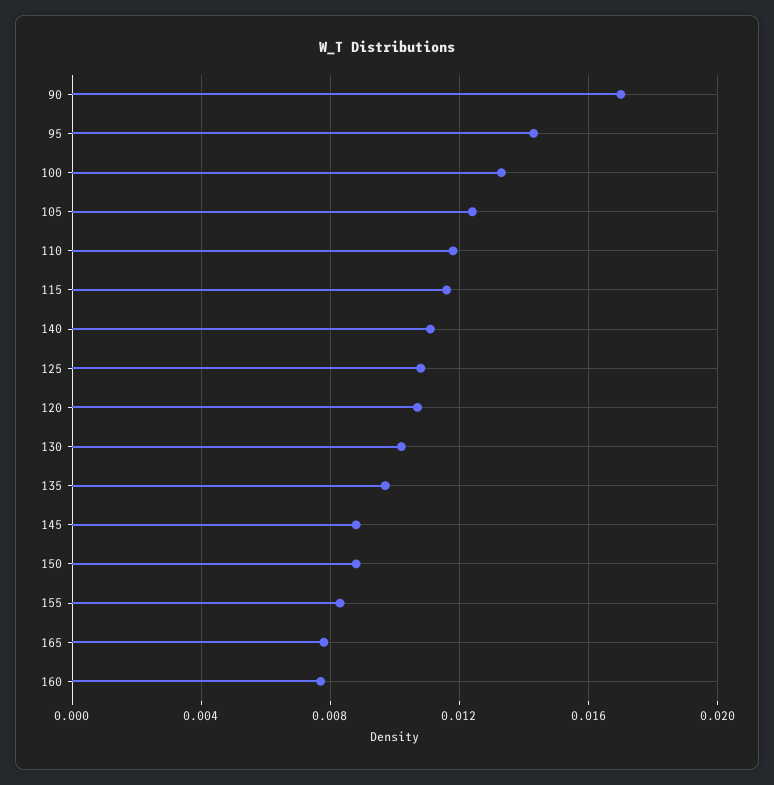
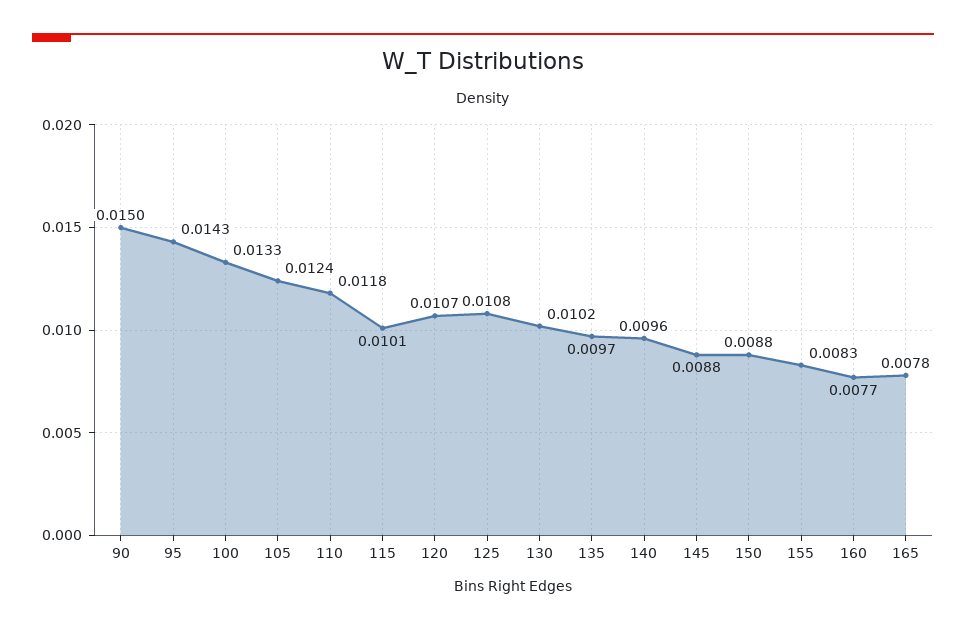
90: 0.017 -> 0.015
115: 0.0115 -> 0.0101
140: 0.011 -> 0.0096

